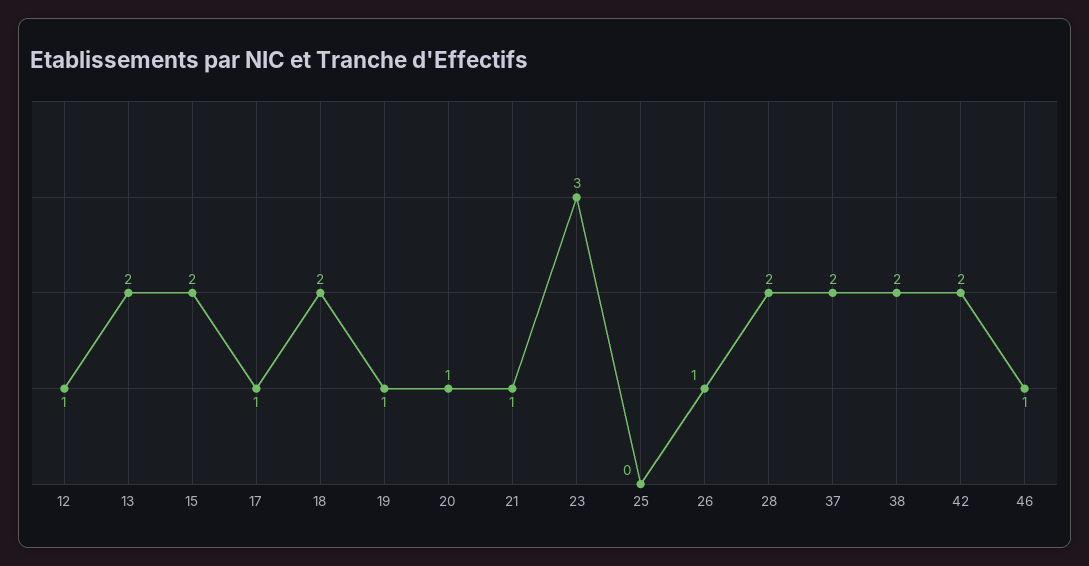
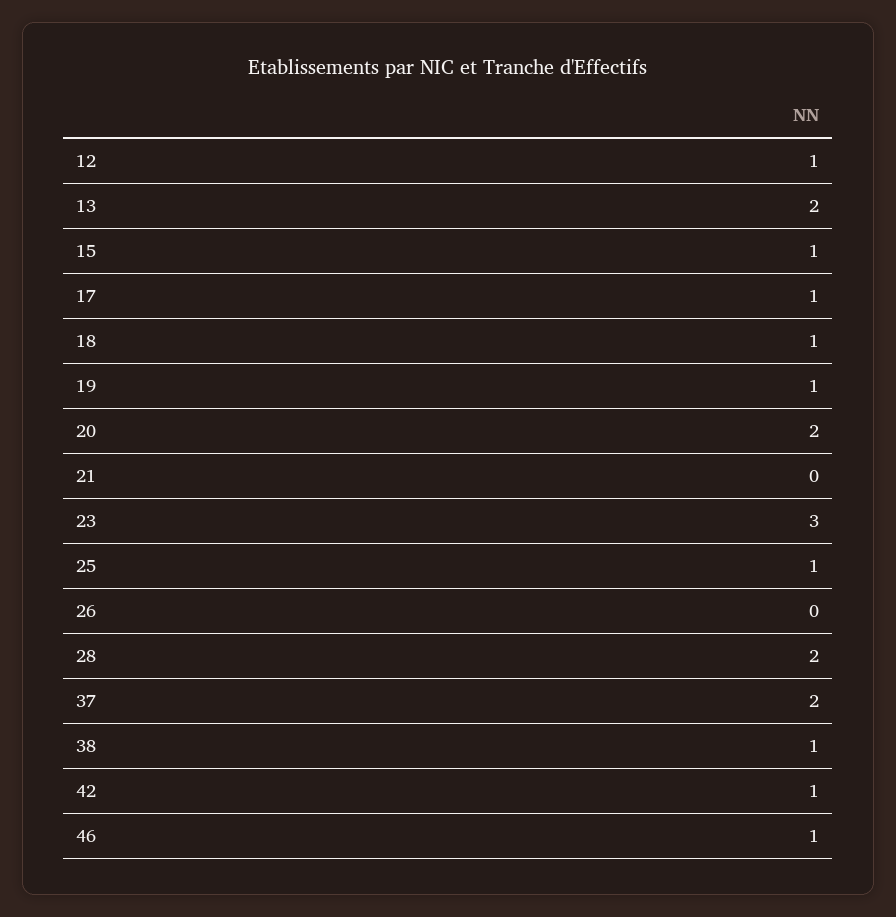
15: 2 -> 1
18: 2 -> 1
20: 1 -> 2
21: 1 -> 0
25: 0 -> 1
26: 1 -> 0
38: 2 -> 1
42: 2 -> 1

